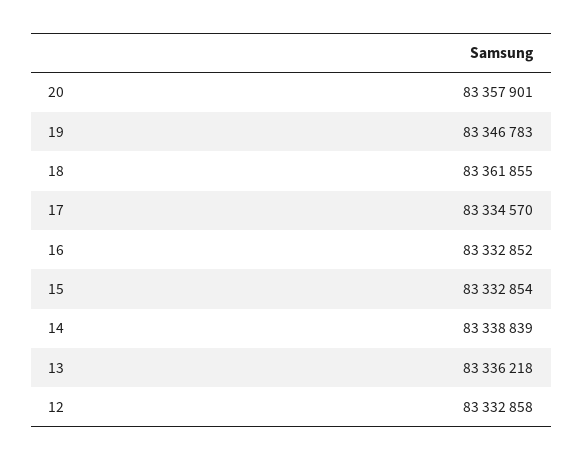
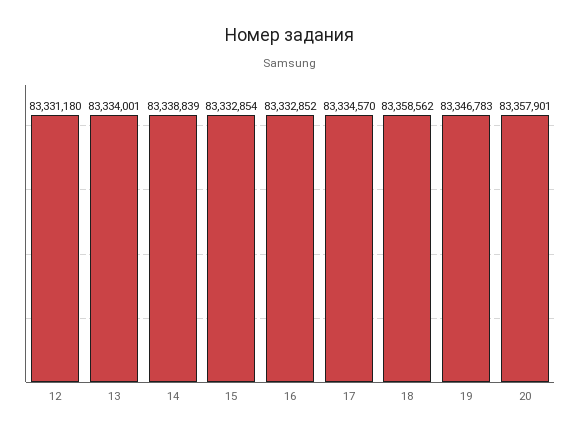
18: 83361855 -> 83358562
13: 83336218 -> 83334001
12: 83332858 -> 83331180

